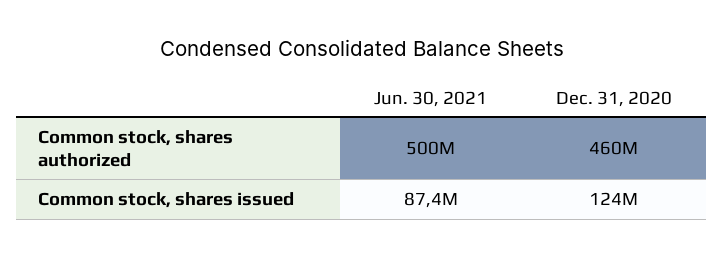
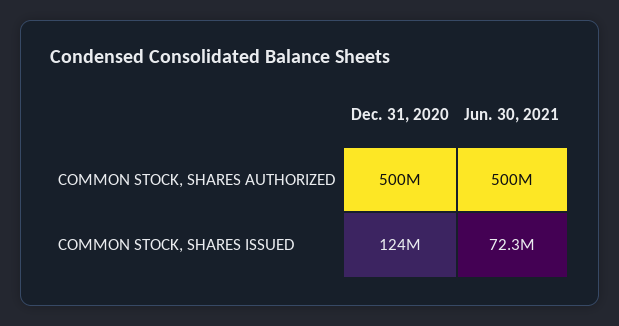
Dec. 31, 2020, Common stock, shares authorized: 460000000 -> 500000000
Jun. 30, 2021, Common stock, shares issued: 87400000 -> 72300000

